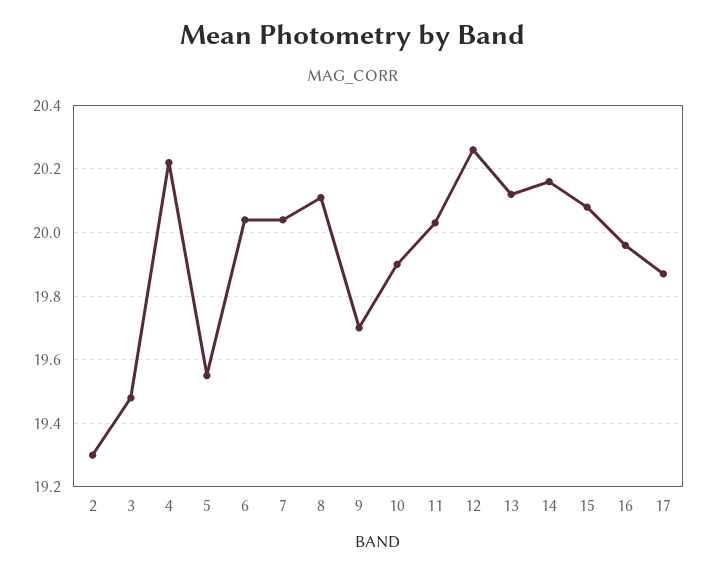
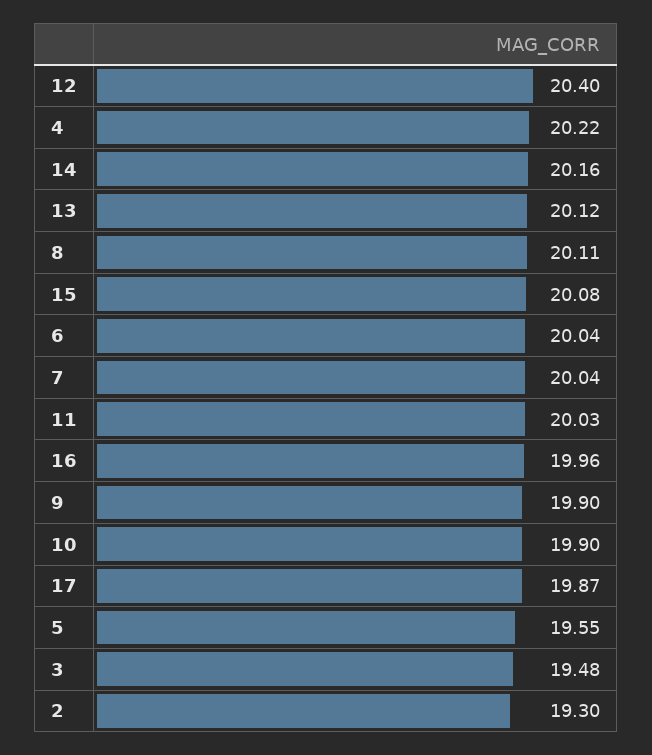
9: 19.7 -> 19.9
12: 20.25 -> 20.4

